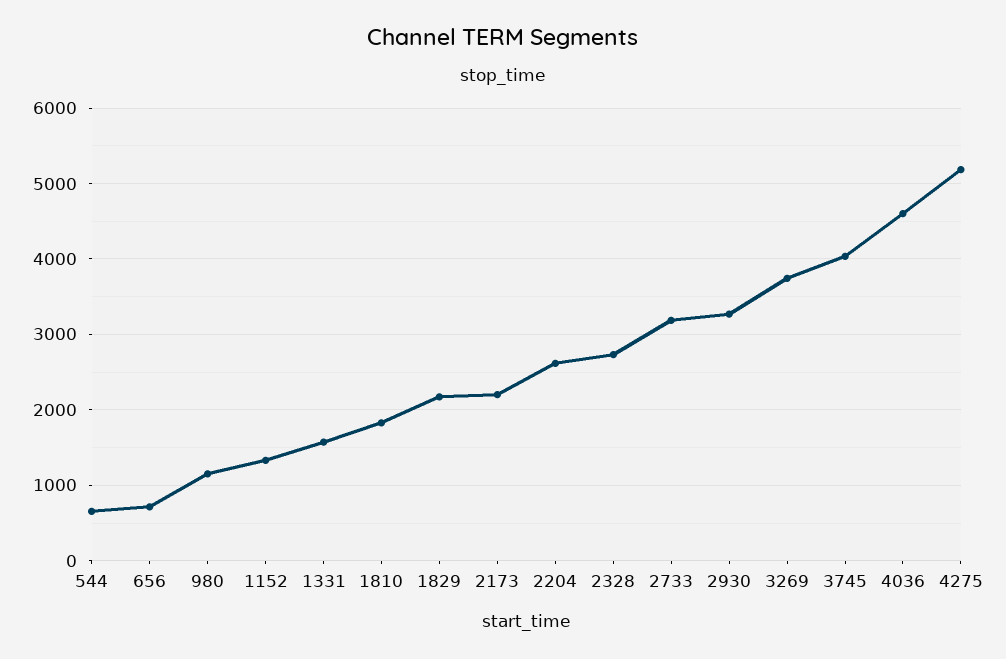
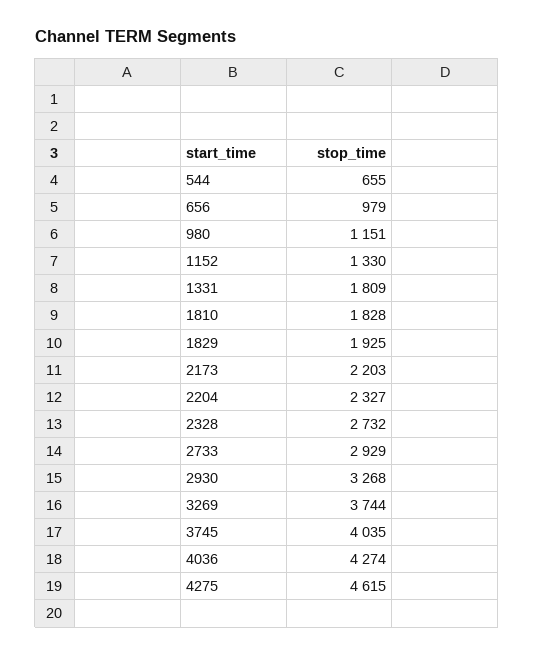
656: 700 -> 979
1331: 1600 -> 1809
1829: 2200 -> 1925
2204: 2600 -> 2327
2733: 3200 -> 2929
4036: 4600 -> 4274
4275: 5200 -> 4615

